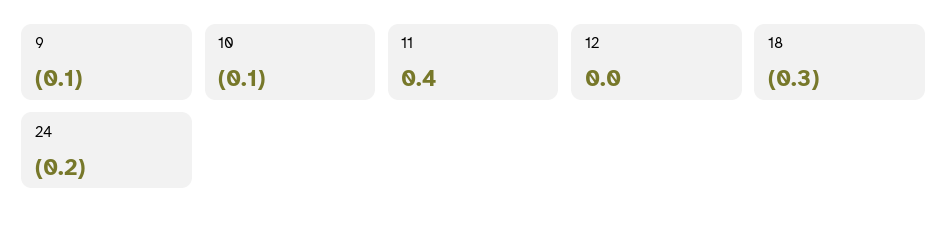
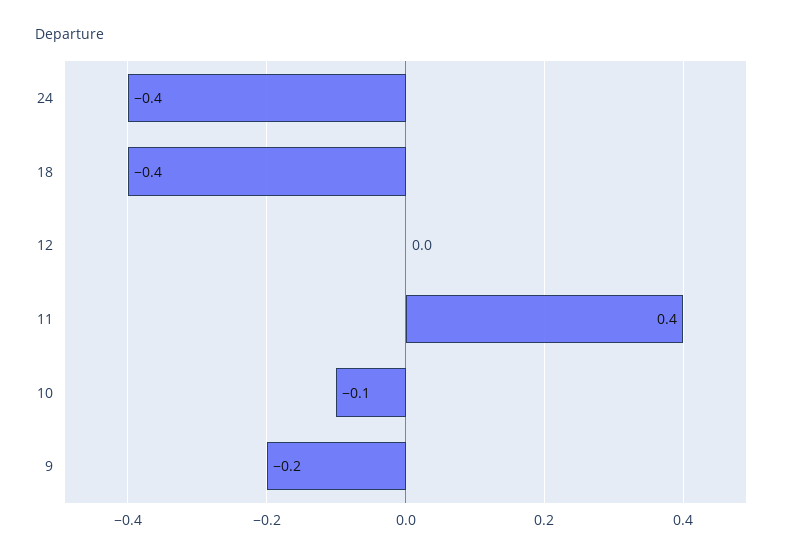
9: -0.1 -> -0.2
18: -0.3 -> -0.4
24: -0.2 -> -0.4

